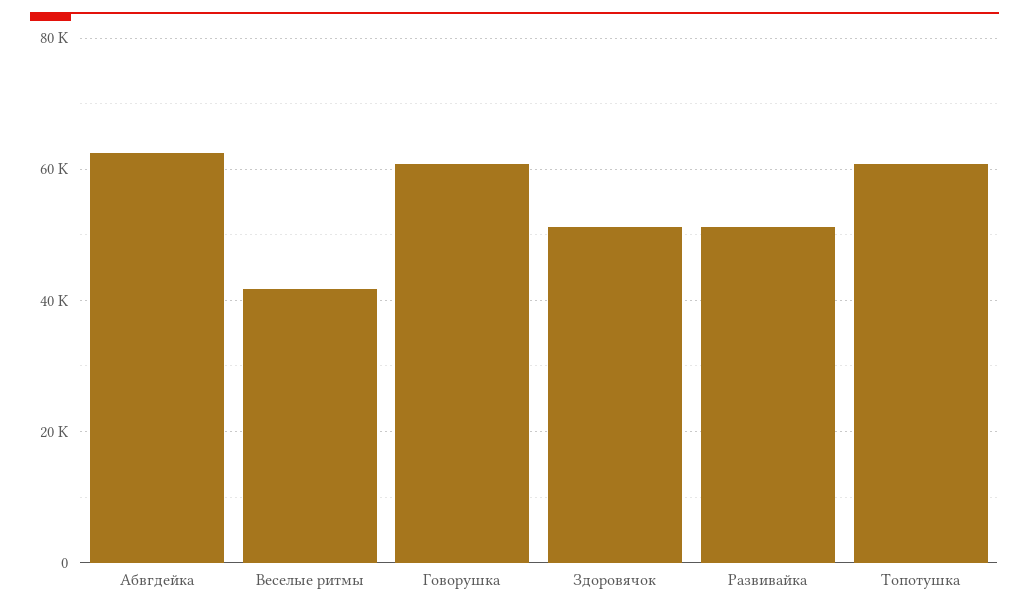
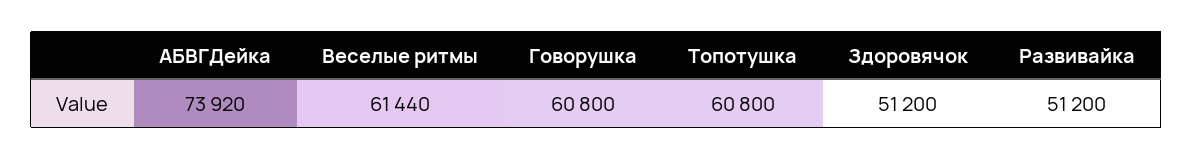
Абвгдейка: 62000 -> 73920
Веселые ритмы: 42000 -> 61440

